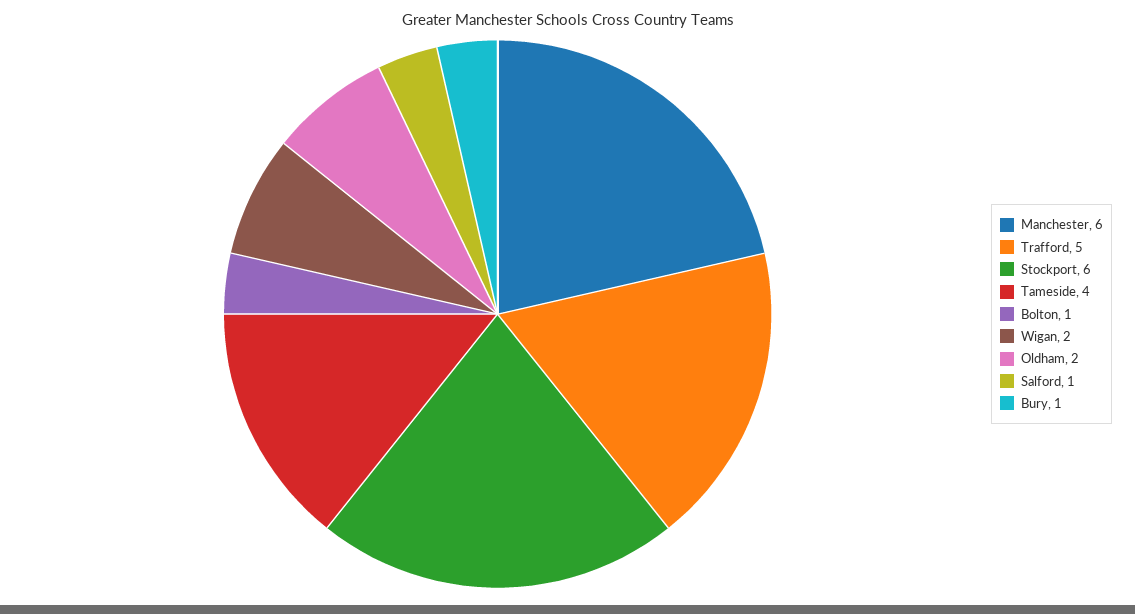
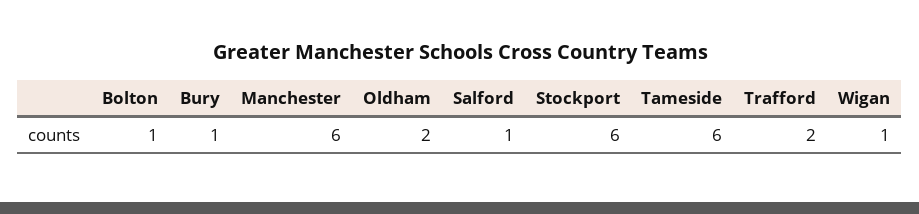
Trafford: 5 -> 2
Tameside: 4 -> 6
Wigan: 2 -> 1

